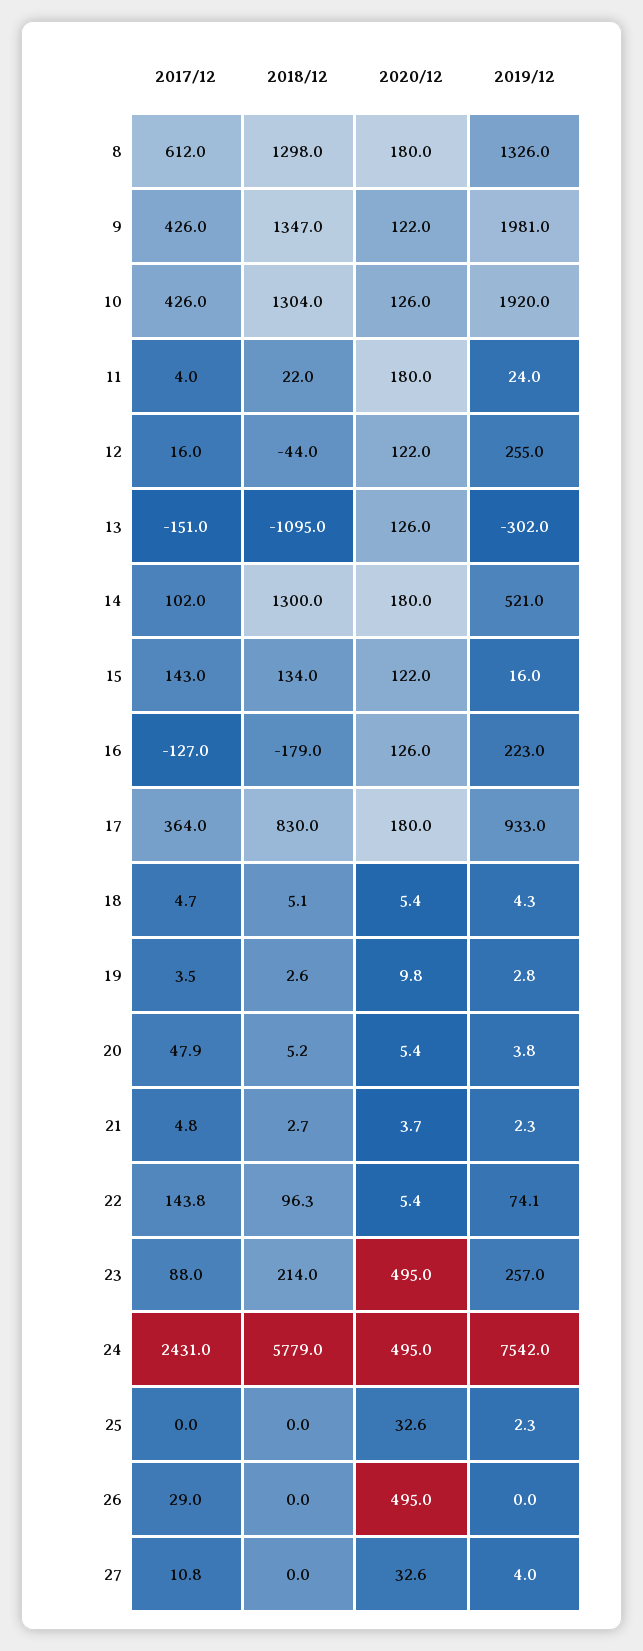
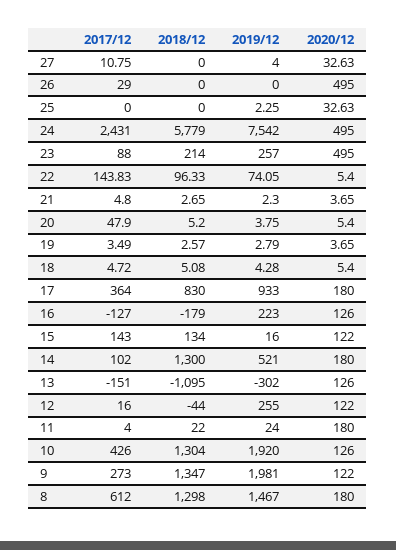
2019/12, 8: 1326 -> 1467
2017/12, 9: 426 -> 273
2020/12, 19: 9.8 -> 3.65

